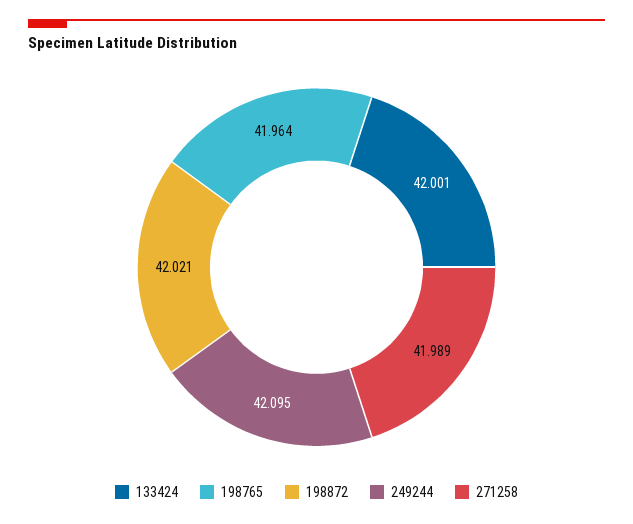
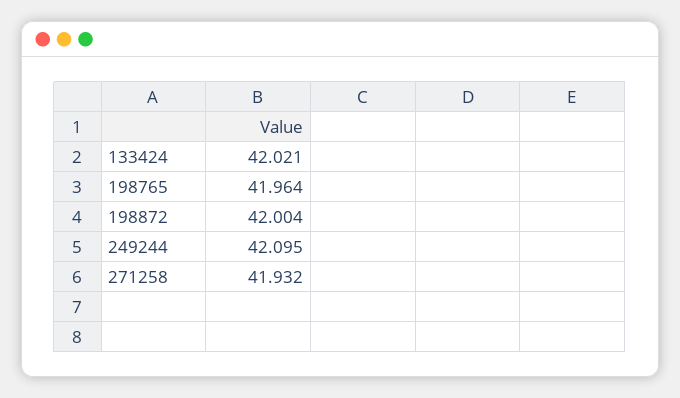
133424: 42.001 -> 42.021
198872: 42.021 -> 42.004
271258: 41.989 -> 41.932

